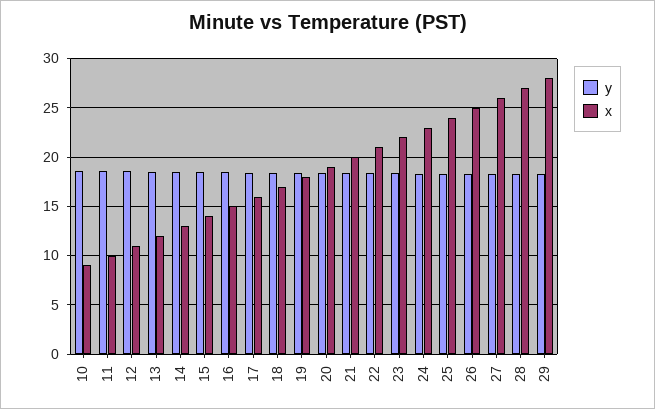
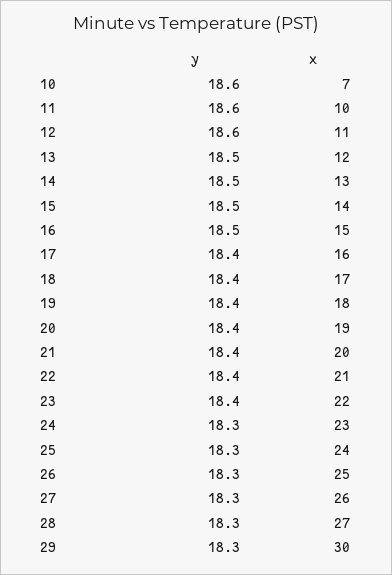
x, 10: 9 -> 7
x, 29: 28 -> 30

